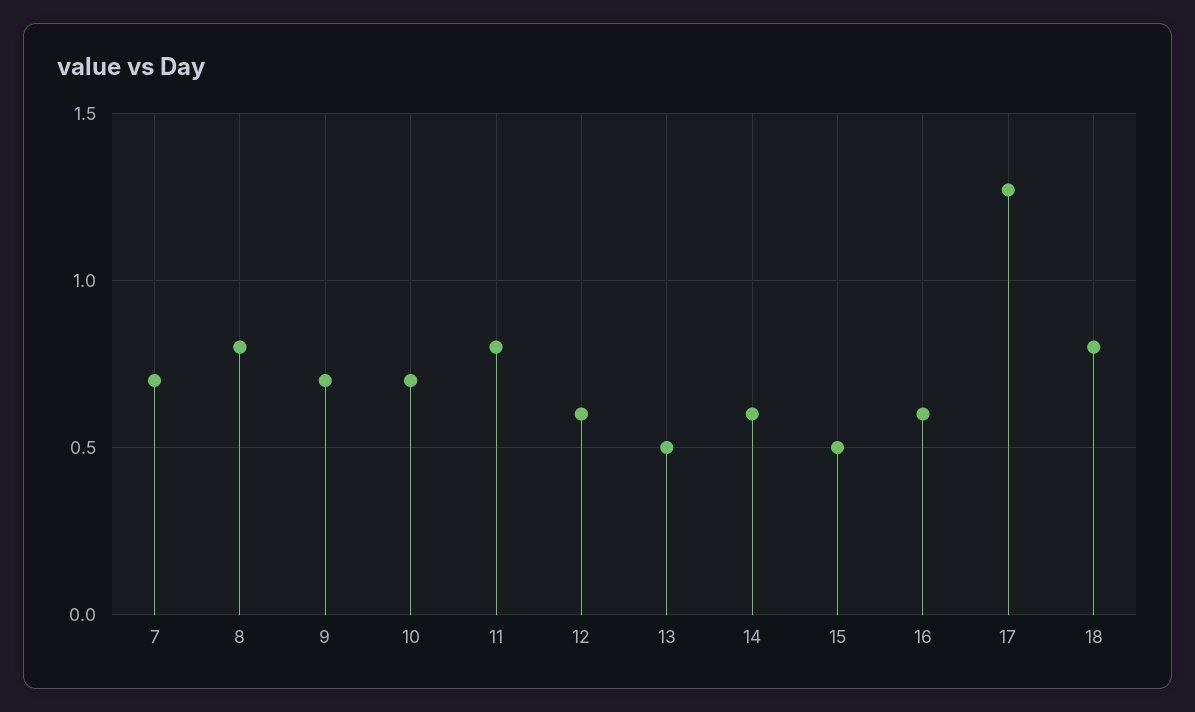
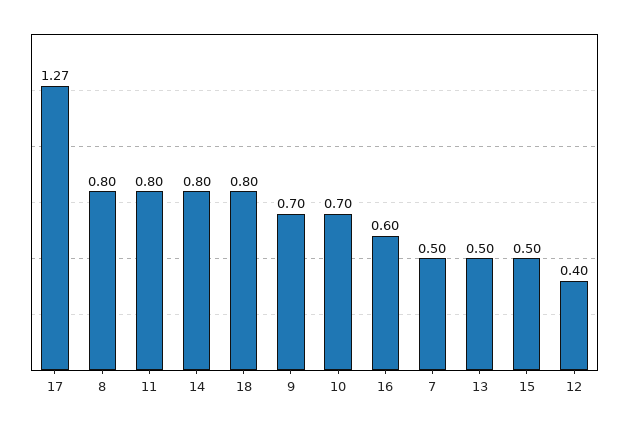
7: 0.7 -> 0.5
12: 0.6 -> 0.4
14: 0.6 -> 0.8

